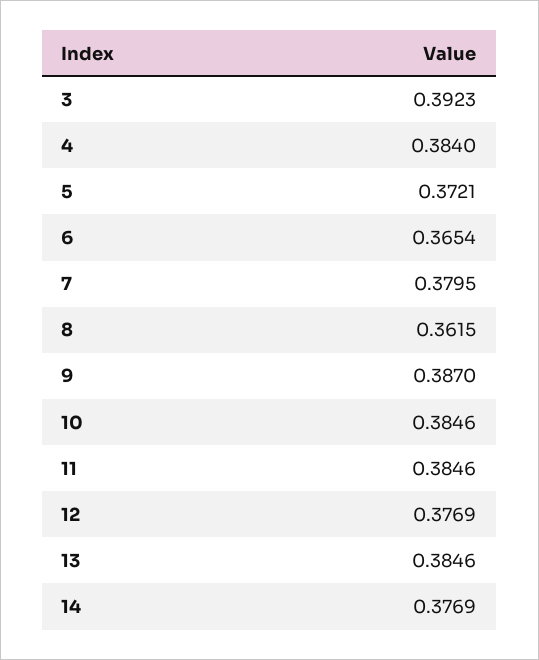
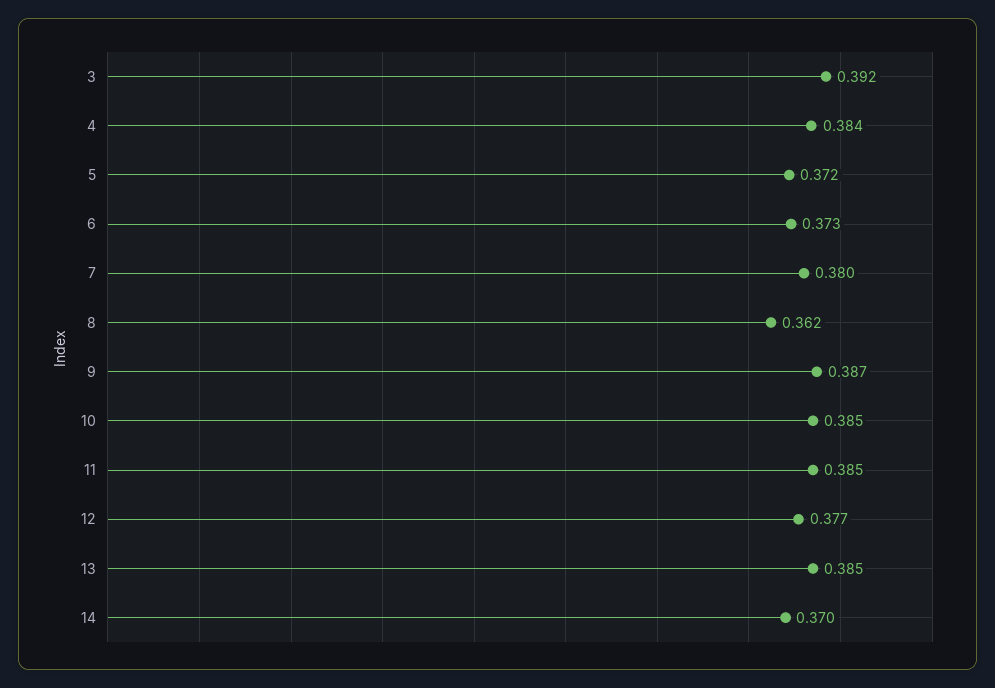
6: 0.3654 -> 0.373
14: 0.3769 -> 0.37

